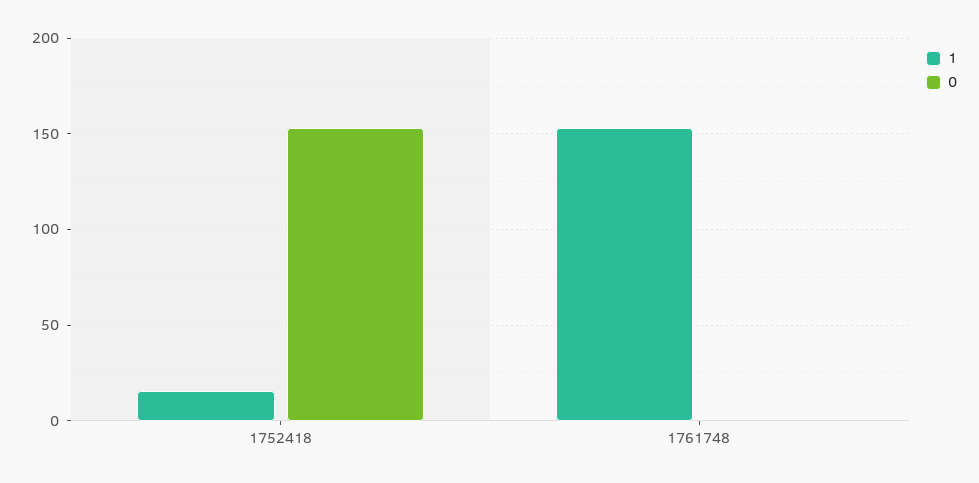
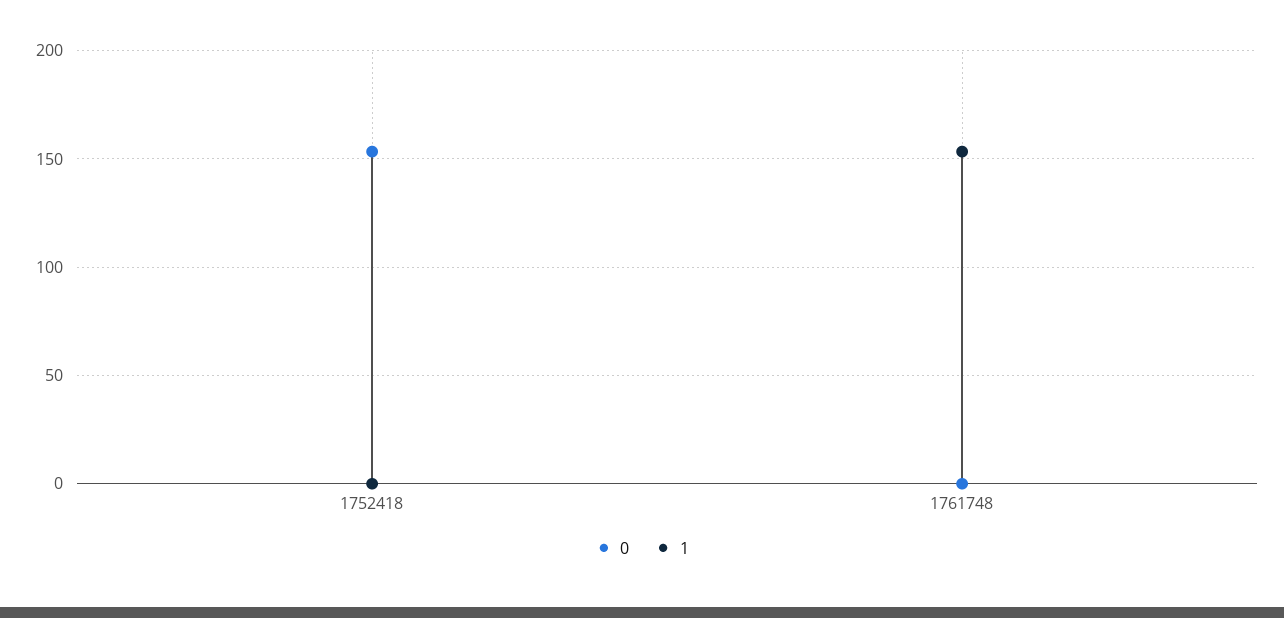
1, 1752418: 15 -> 0

